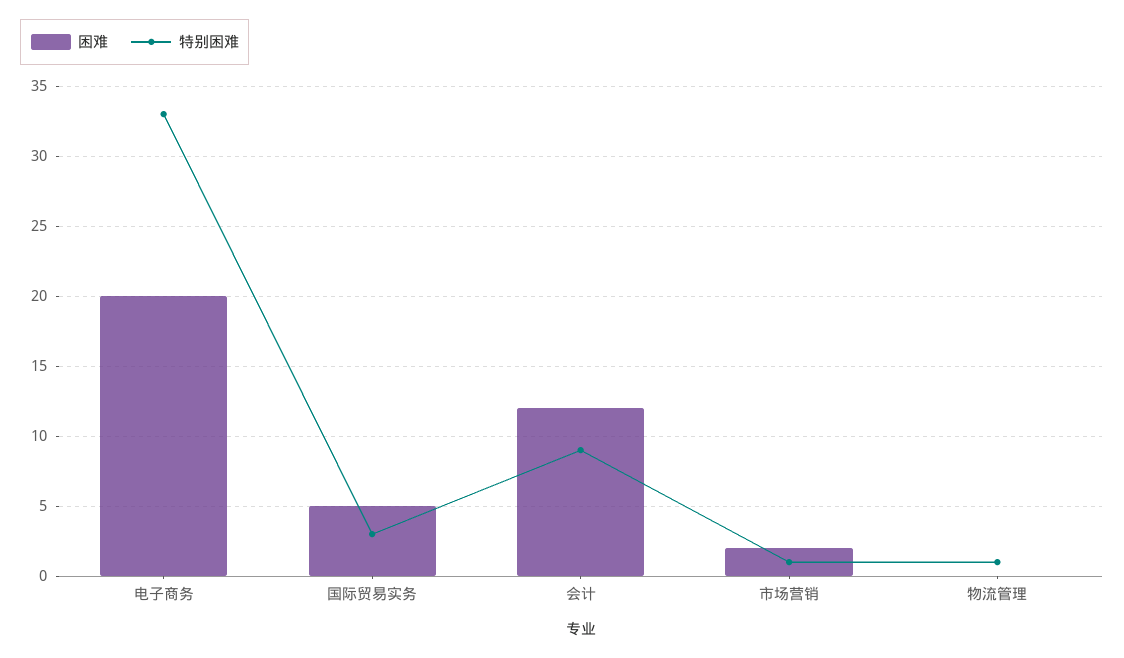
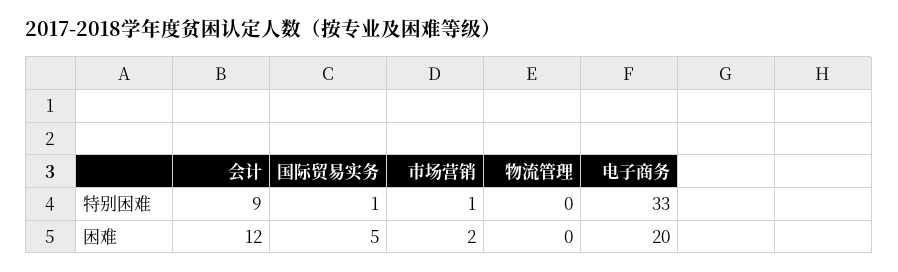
特别困难, 国际贸易实务: 3 -> 1
特别困难, 物流管理: 1 -> 0

